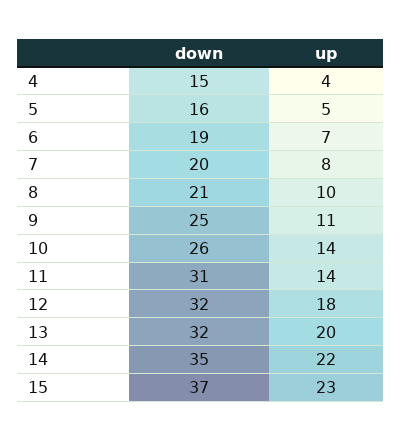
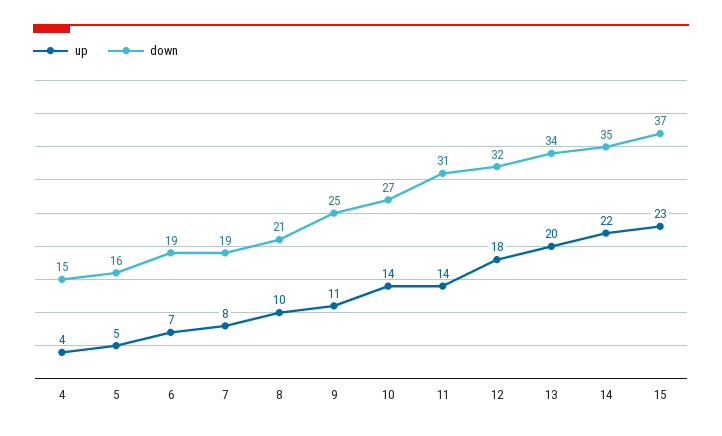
down, 7: 20 -> 19
down, 10: 26 -> 27
down, 13: 32 -> 34

